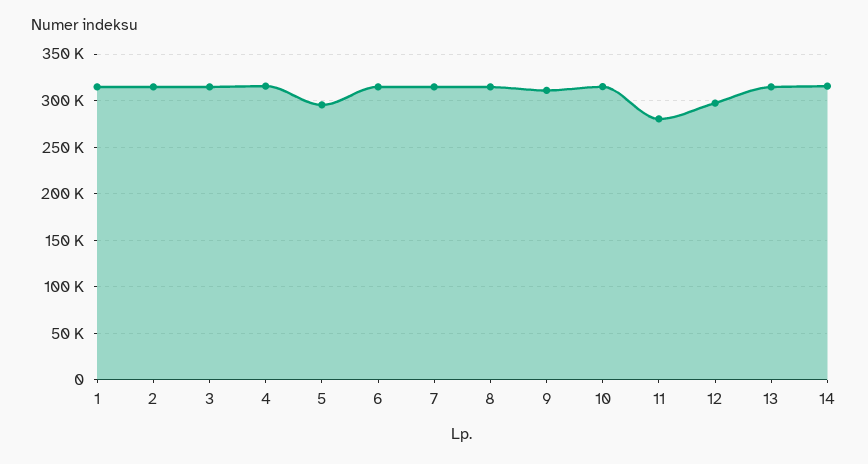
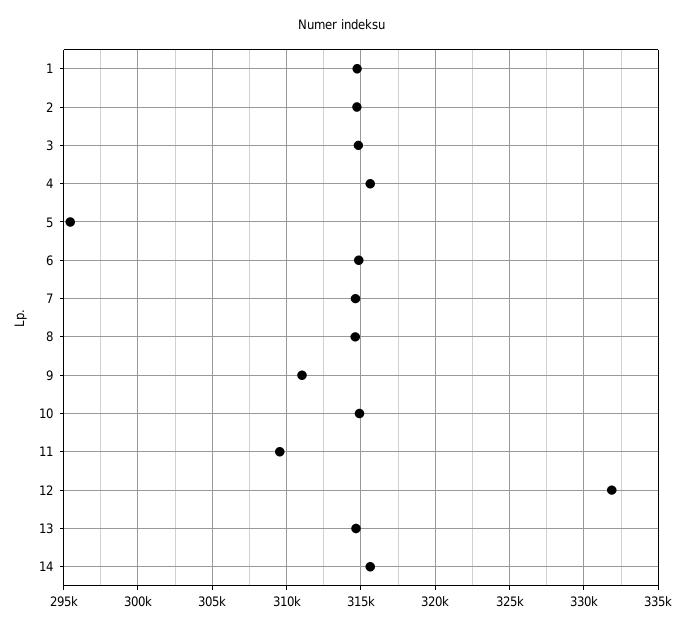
11: 280000 -> 309500
12: 300000 -> 332000

